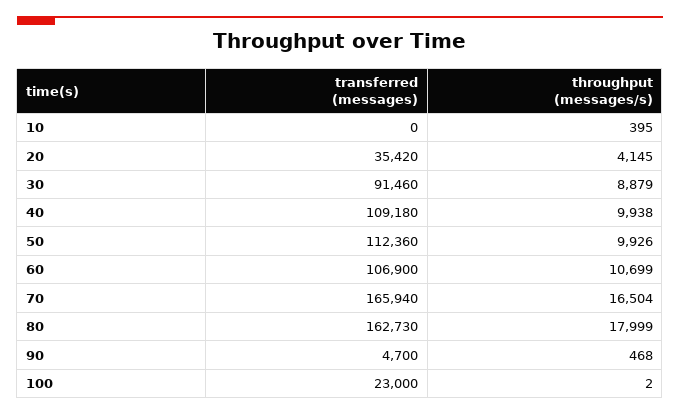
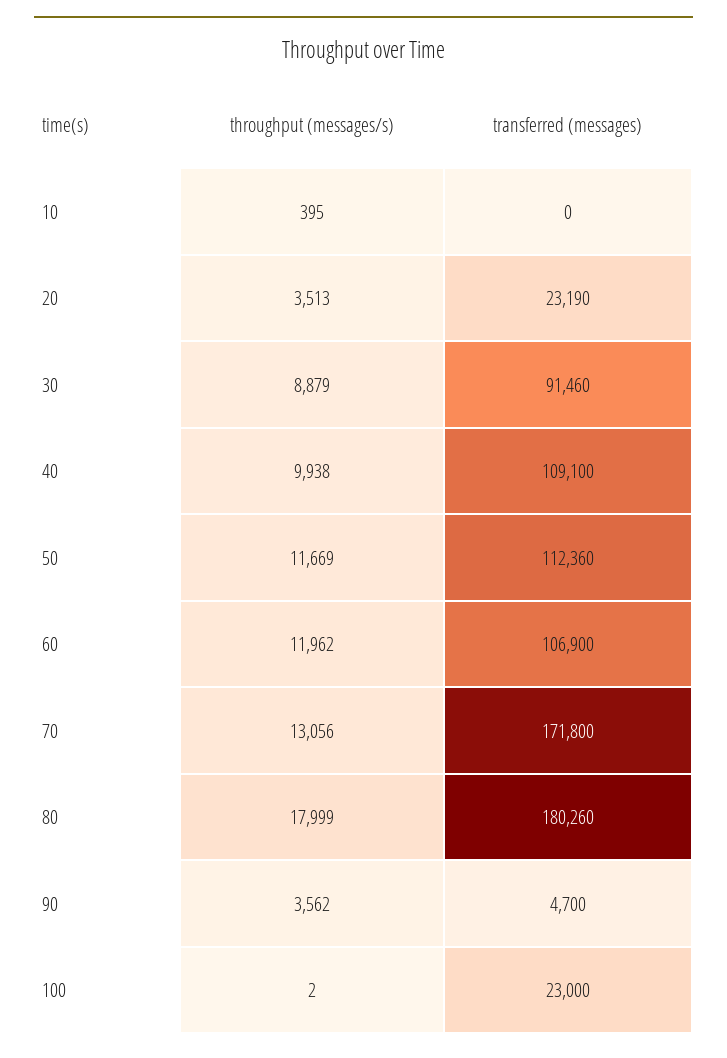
transferred (messages), 20: 35420 -> 23190
throughput (messages/s), 20: 4145 -> 3513
transferred (messages), 40: 109180 -> 109100
throughput (messages/s), 50: 9926 -> 11669
throughput (messages/s), 60: 10699 -> 11962
transferred (messages), 70: 165940 -> 171800
throughput (messages/s), 70: 16504 -> 13056
transferred (messages), 80: 162730 -> 180260
throughput (messages/s), 90: 468 -> 3562

